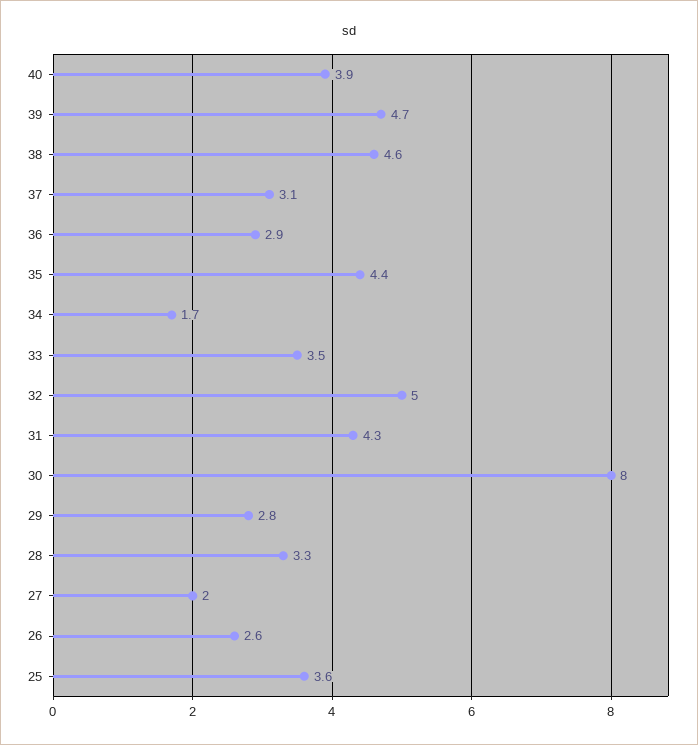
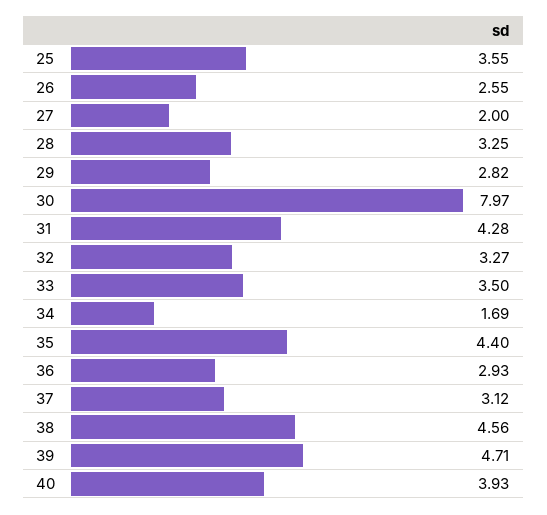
32: 5 -> 3.27

